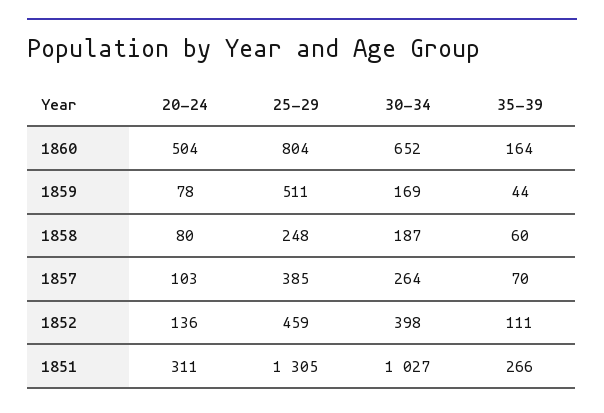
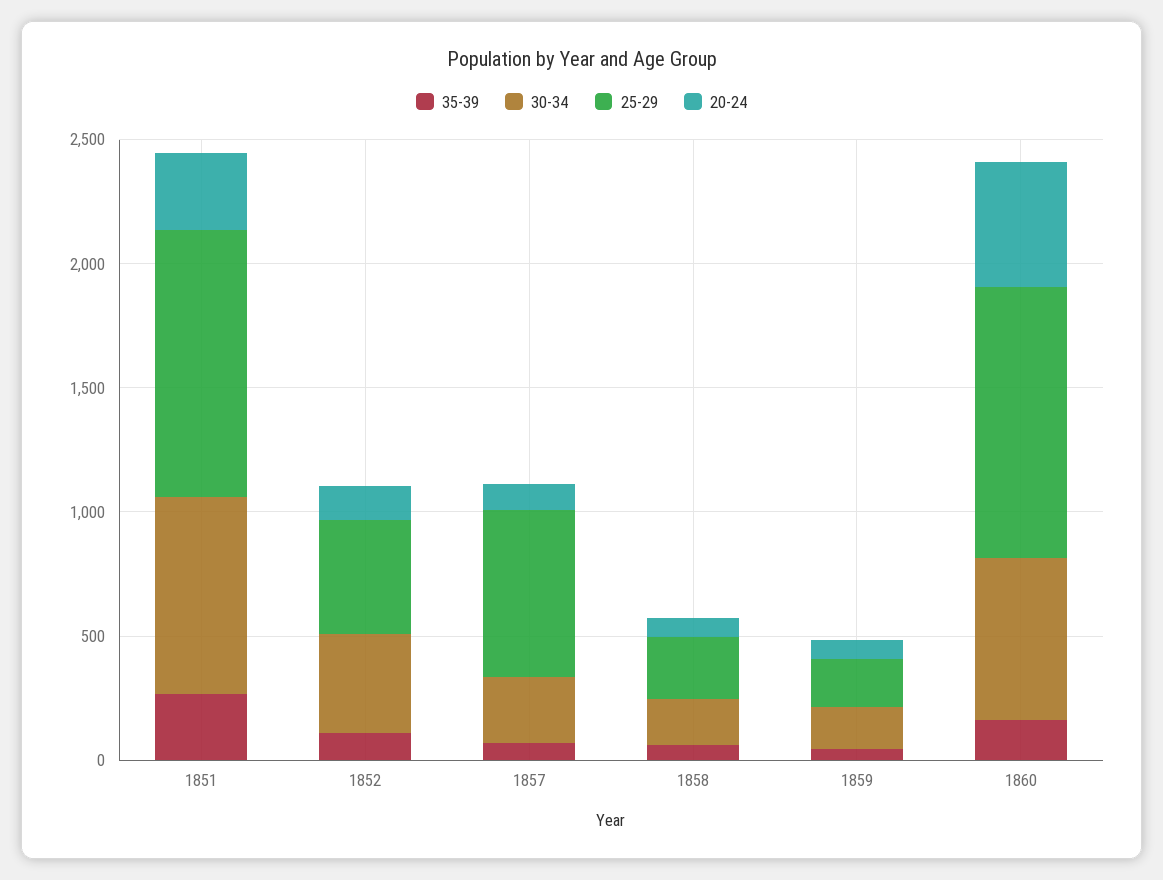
25-29, 1860: 804 -> 1100
25-29, 1859: 511 -> 200
25-29, 1857: 385 -> 700
25-29, 1851: 1305 -> 1100
30-34, 1851: 1027 -> 800

